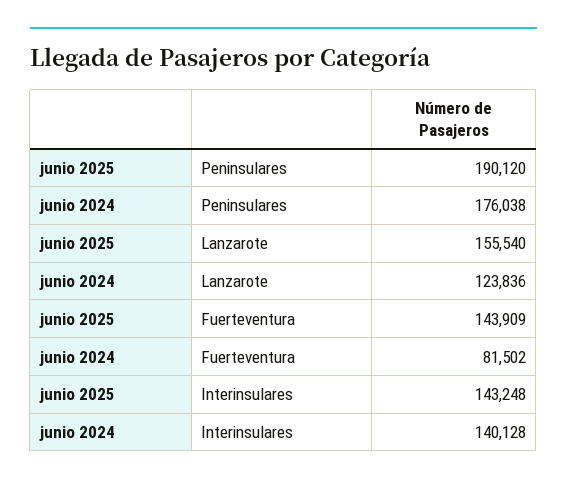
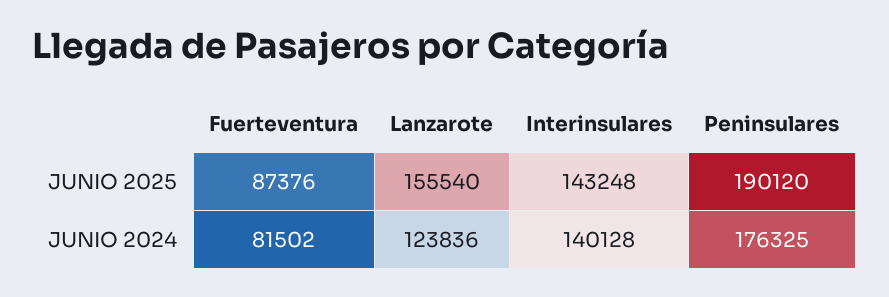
junio 2024, Peninsulares: 176038 -> 176325
junio 2025, Fuerteventura: 143909 -> 87376

